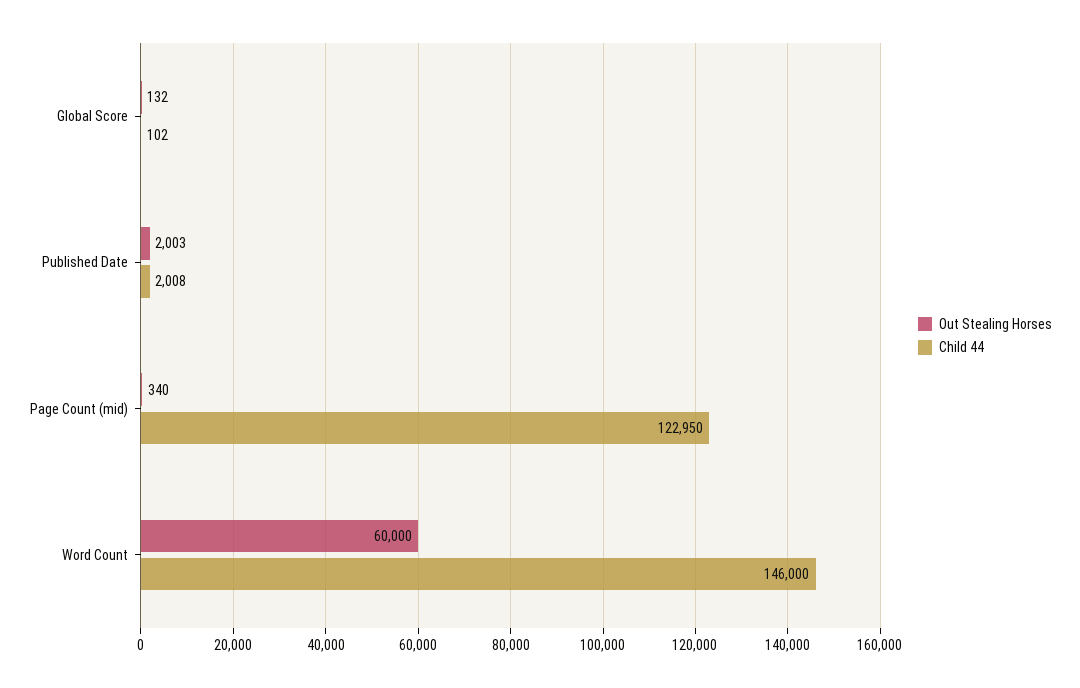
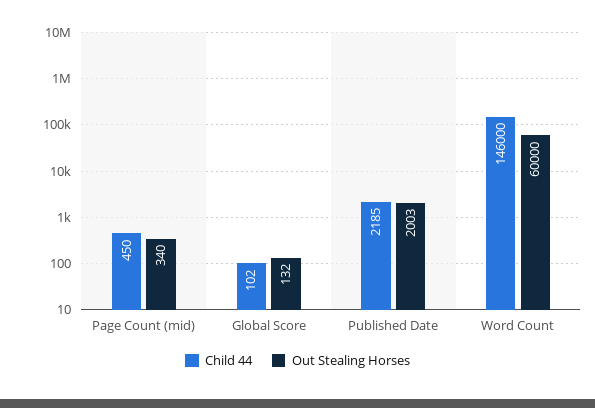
Child 44, Published Date: 2008 -> 2185
Child 44, Page Count (mid): 122950 -> 450

